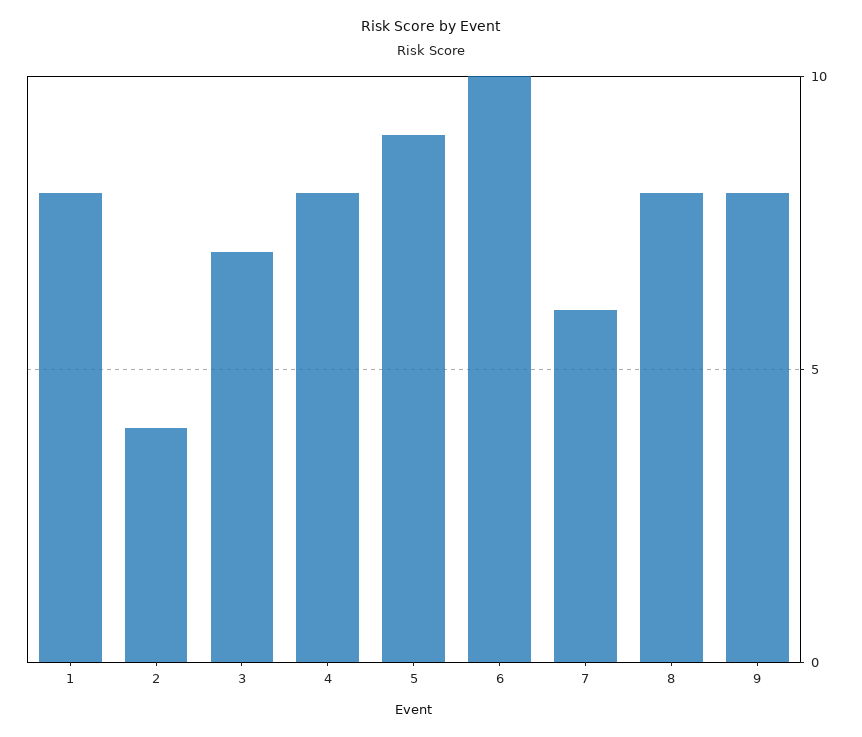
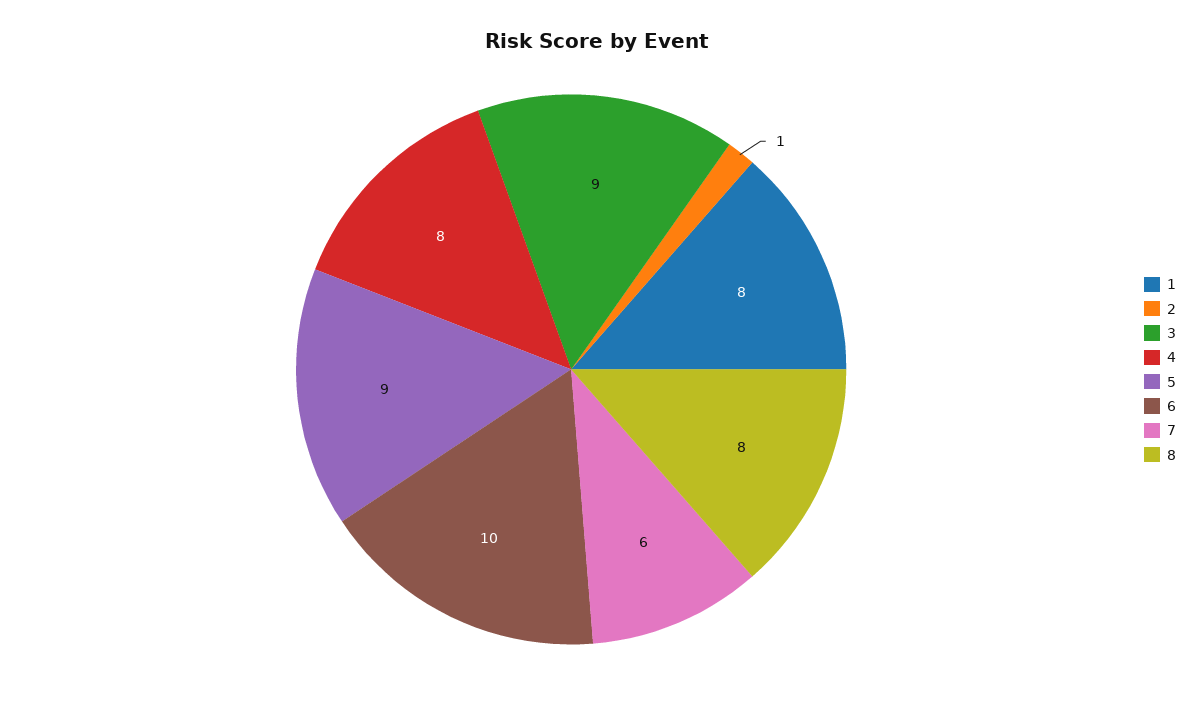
2: 4 -> 1
3: 7 -> 9
9: 8 -> none

